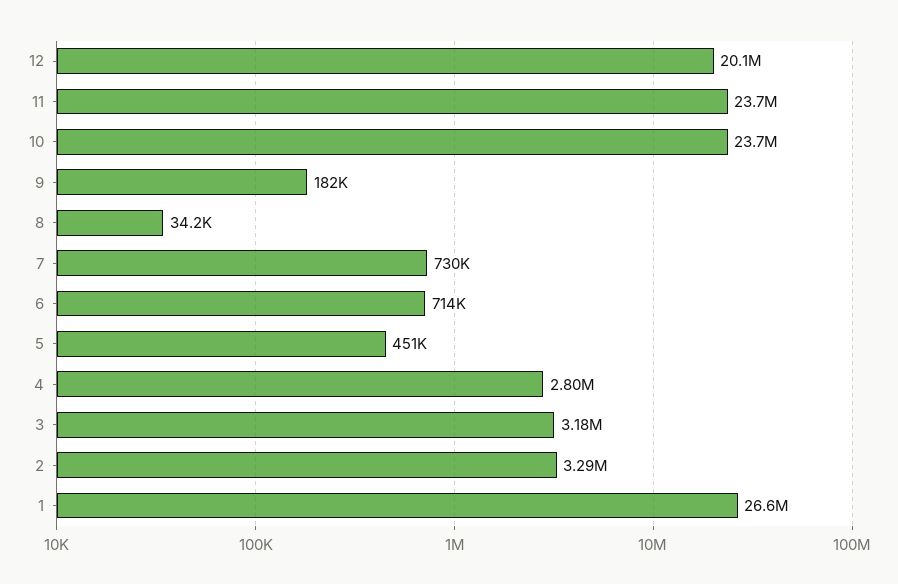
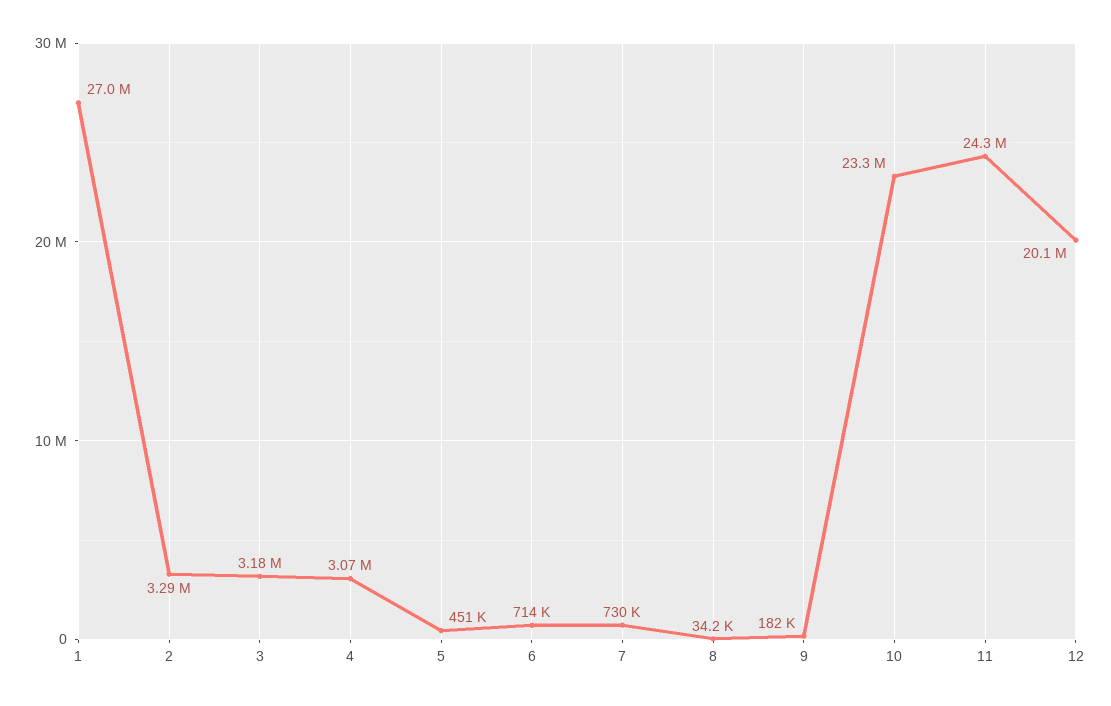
11: 23700000 -> 24300000
10: 23700000 -> 23300000
4: 2800000 -> 3070000
1: 26600000 -> 27000000

